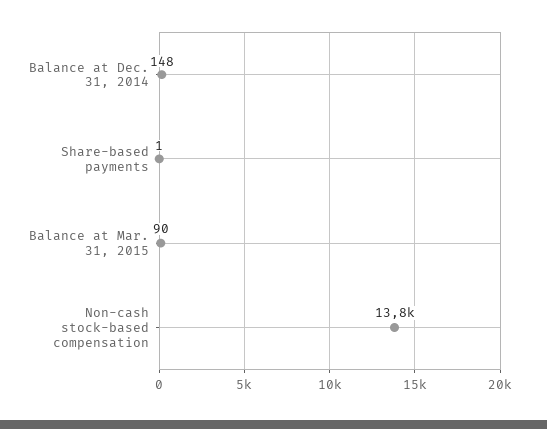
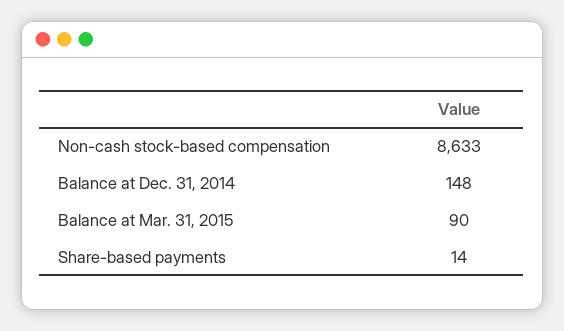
Share-based payments: 1 -> 14
Non-cash stock-based compensation: 13800 -> 8633

